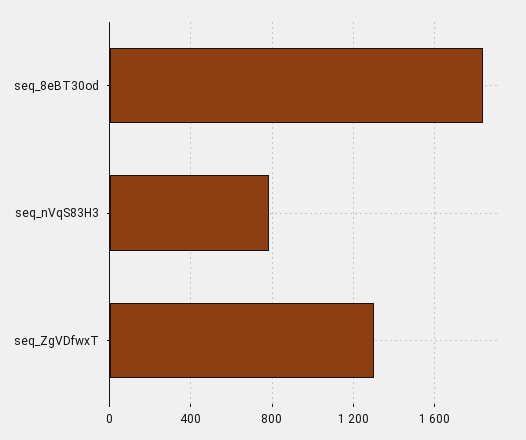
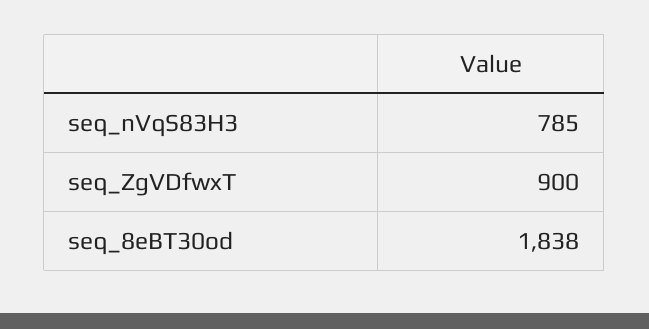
seq_ZgVDfwxT: 1300 -> 900

